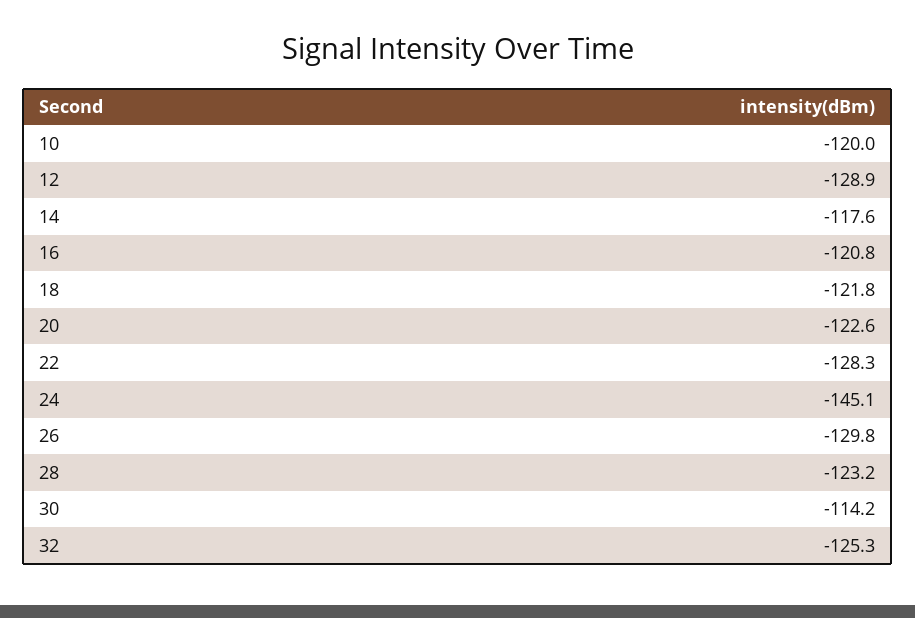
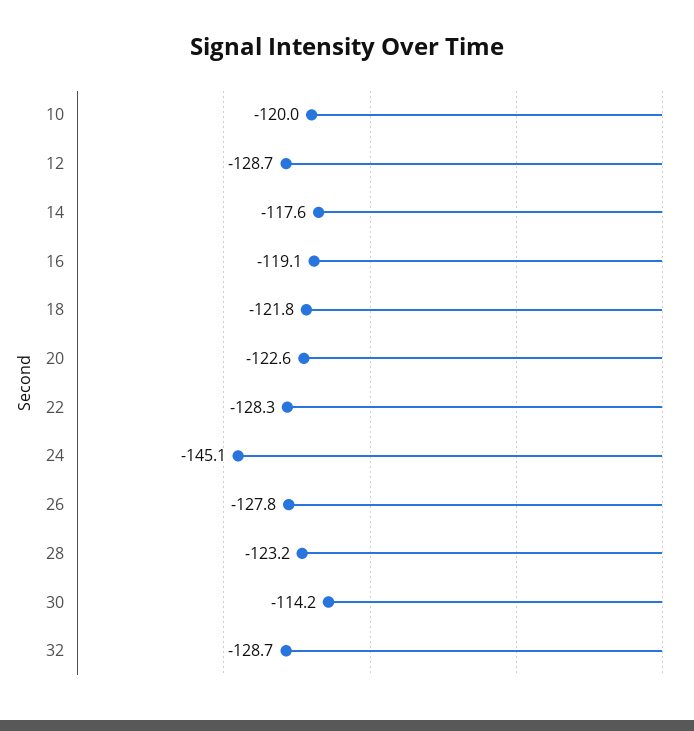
12: -128.9 -> -128.7
16: -120.8 -> -119.1
26: -129.8 -> -127.8
32: -125.3 -> -128.7

